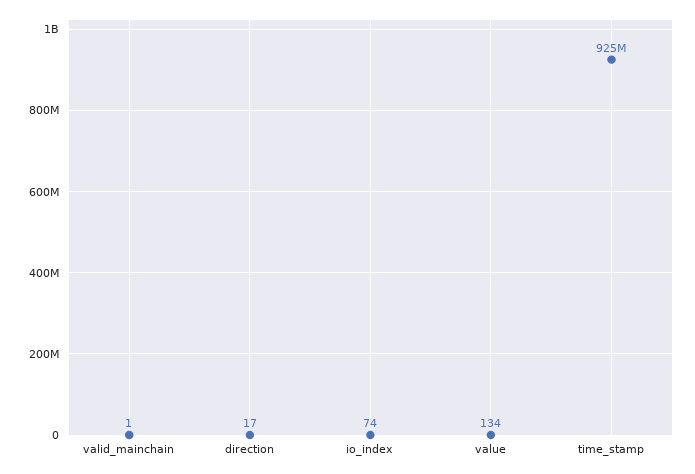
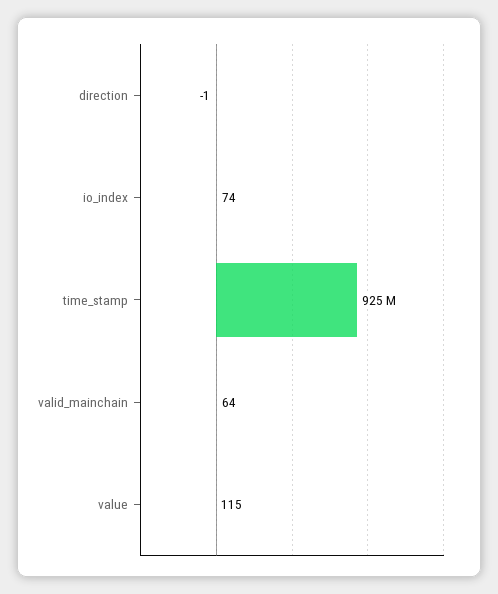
valid_mainchain: 1 -> 64
direction: 17 -> -1
value: 134 -> 115

